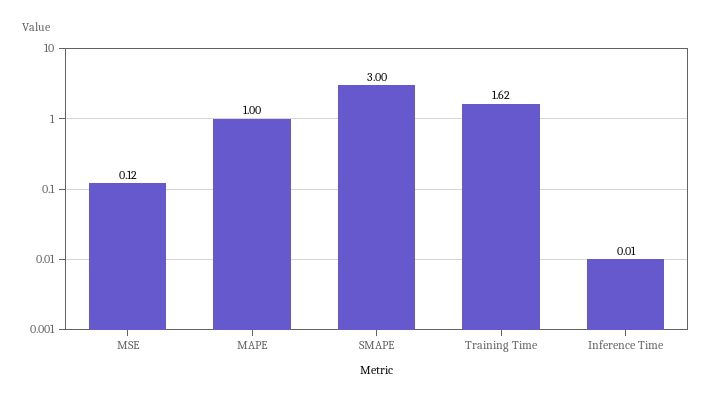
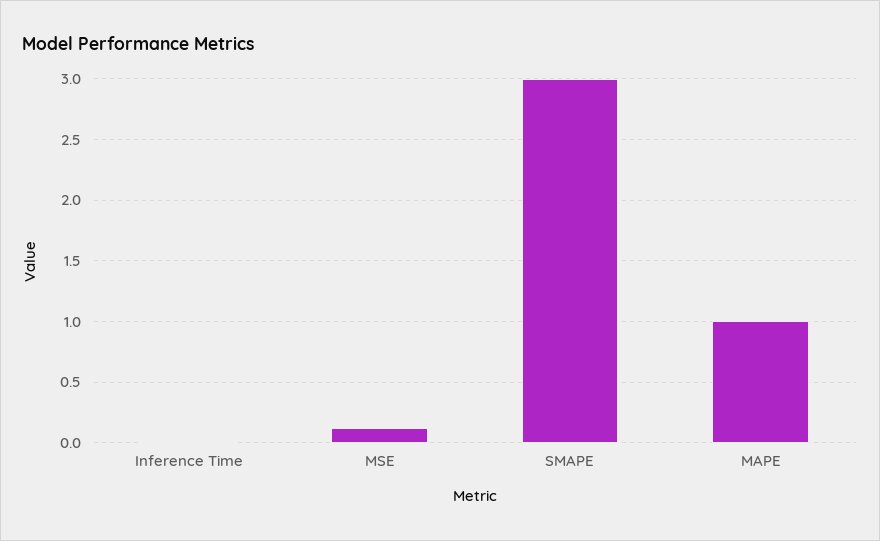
Training Time: 1.62 -> none

